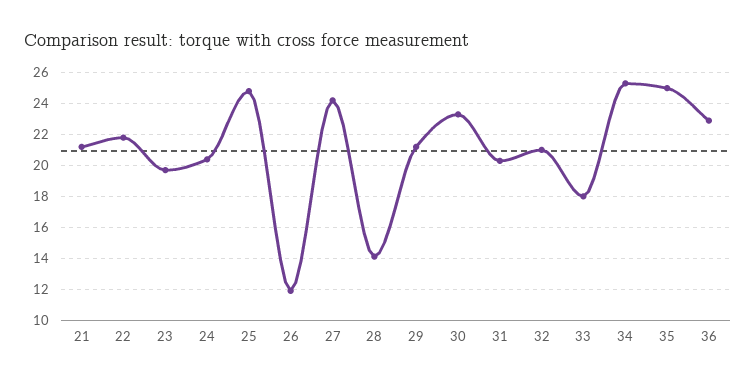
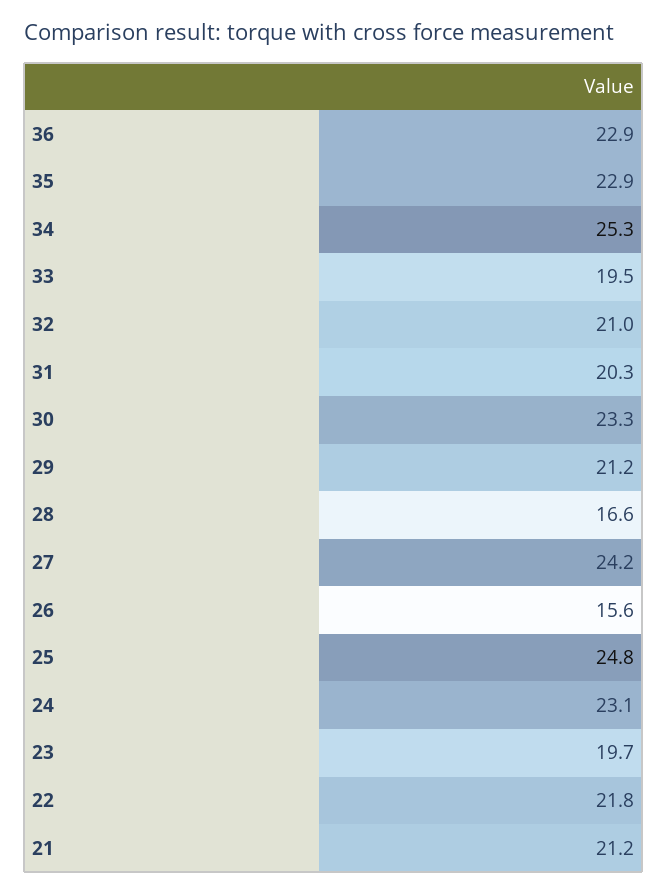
24: 20.5 -> 23.1
26: 12 -> 15.6
28: 14 -> 16.6
33: 18 -> 19.5
35: 25 -> 22.9

